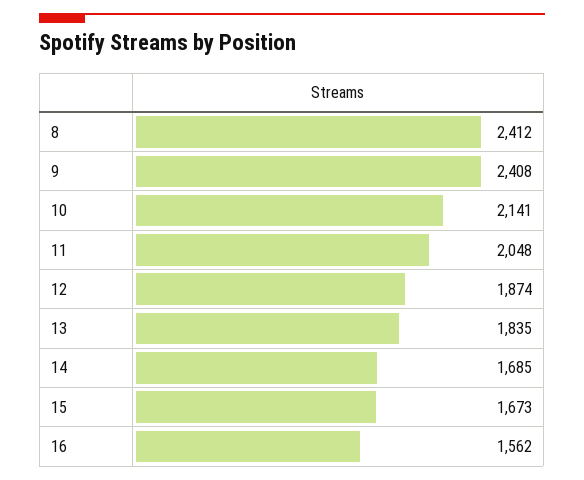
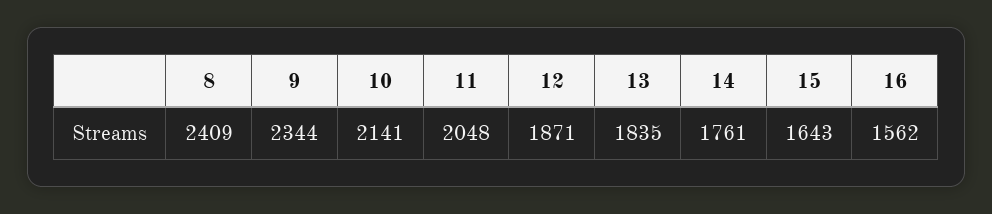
8: 2412 -> 2409
9: 2408 -> 2344
12: 1874 -> 1871
14: 1685 -> 1761
15: 1673 -> 1643

